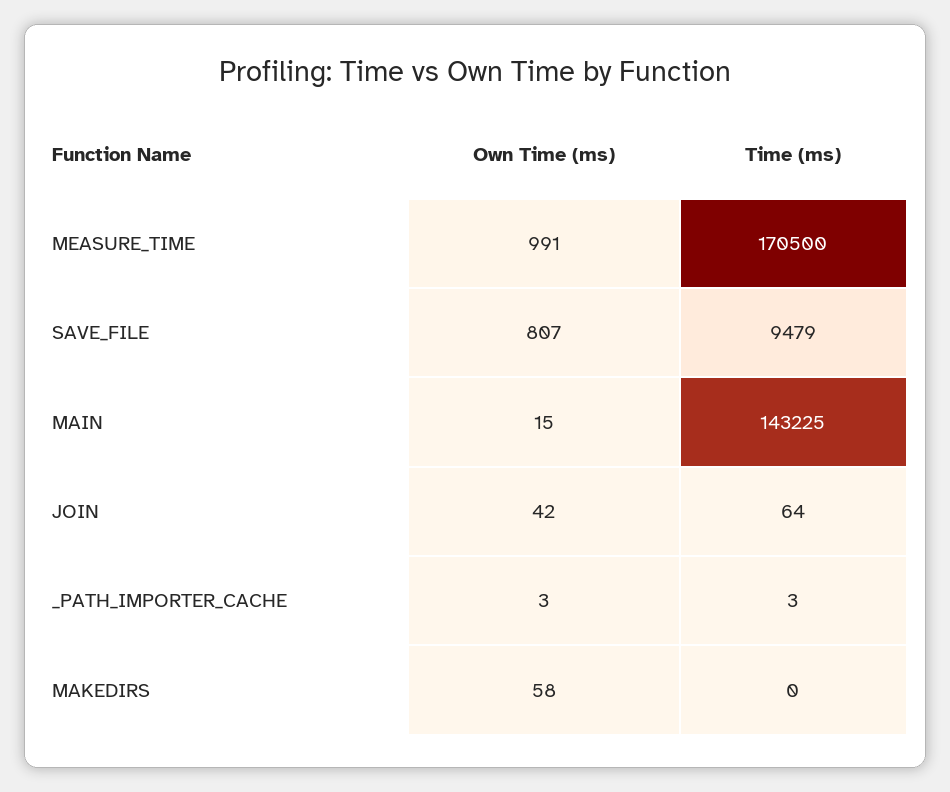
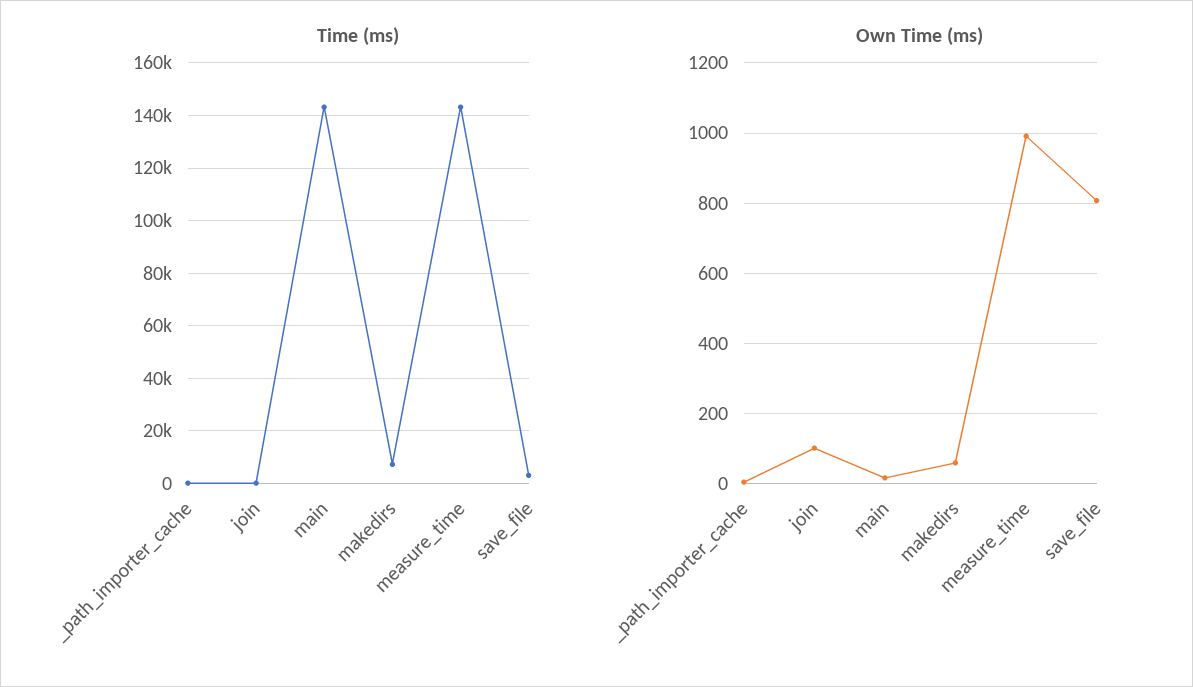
Time (ms), MEASURE_TIME: 170500 -> 142500
Time (ms), SAVE_FILE: 9479 -> 2500
Own Time (ms), JOIN: 42 -> 100
Time (ms), MAKEDIRS: 0 -> 7500

